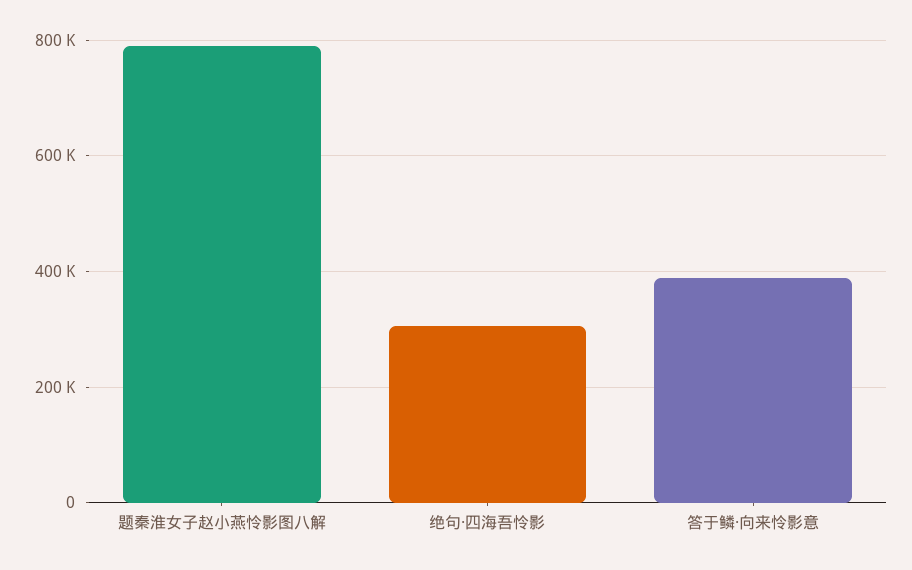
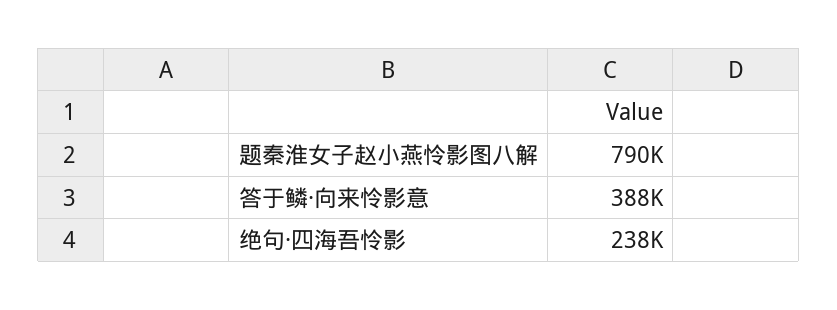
绝句·四海吾怜影: 300000 -> 238000

